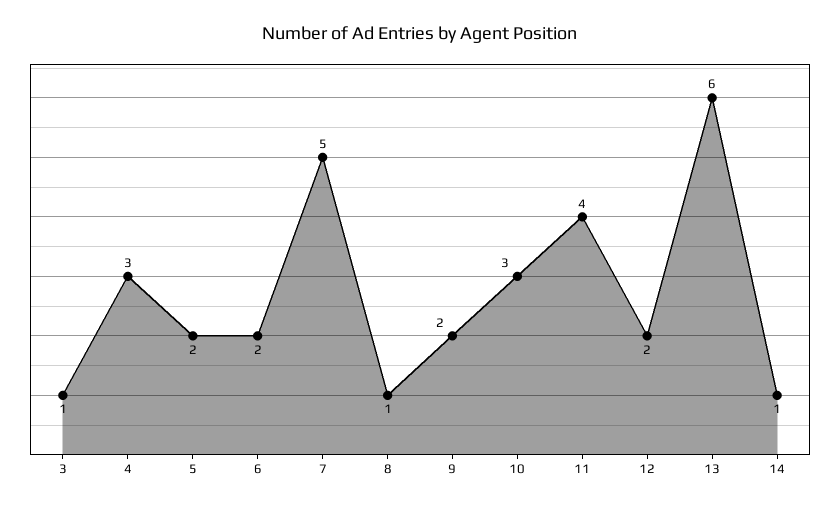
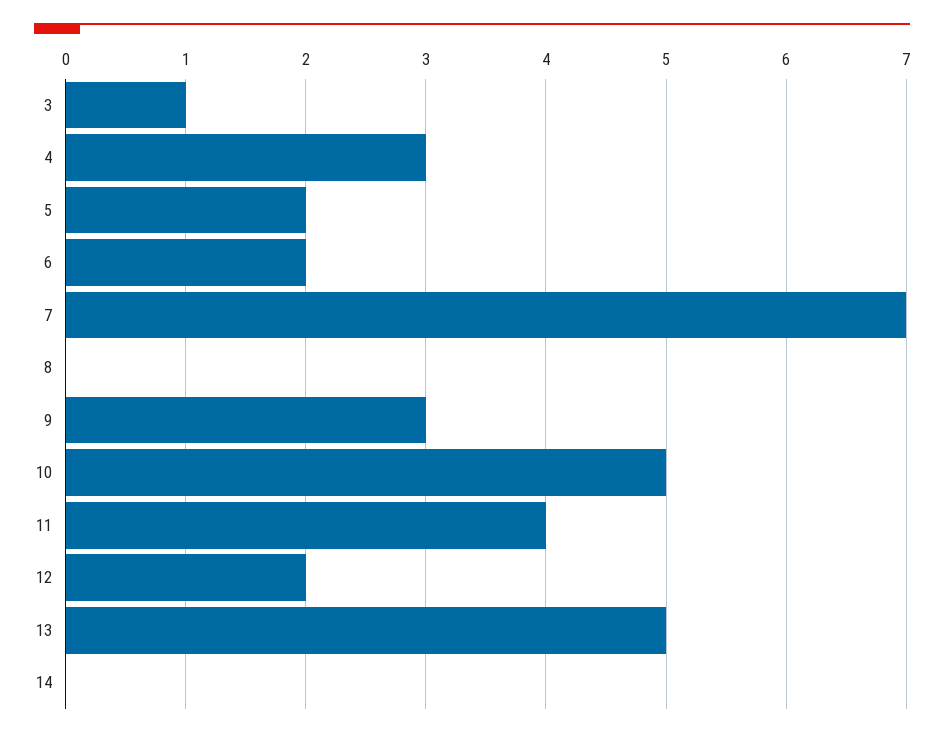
7: 5 -> 7
8: 1 -> 0
9: 2 -> 3
10: 3 -> 5
13: 6 -> 5
14: 1 -> 0

